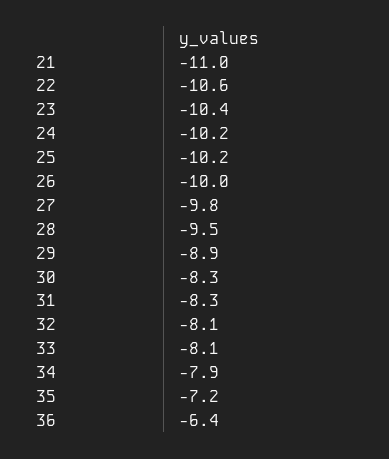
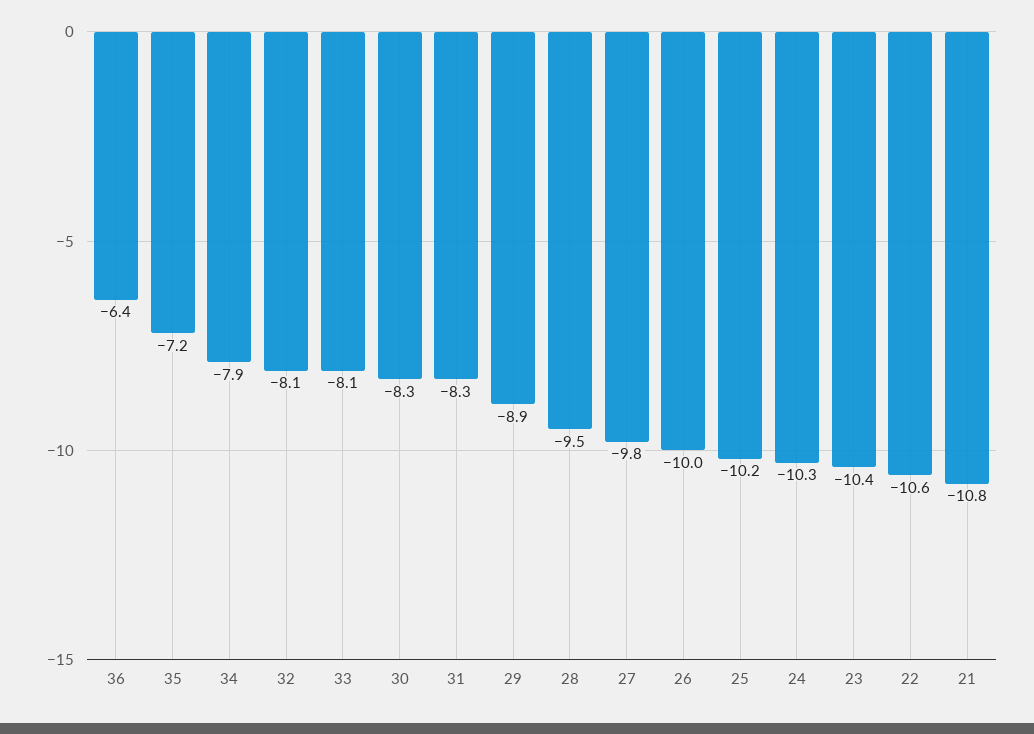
21: -11 -> -10.8
24: -10.2 -> -10.3

